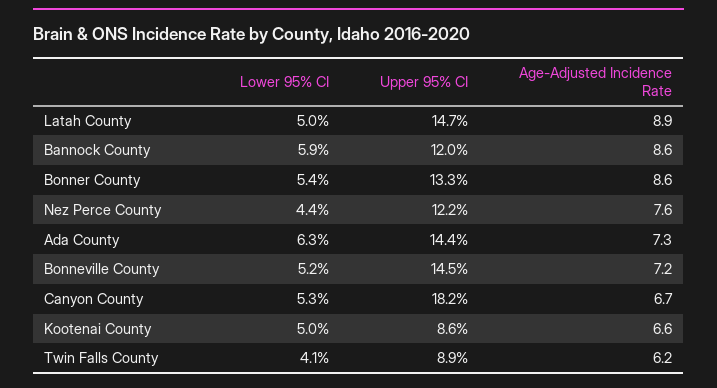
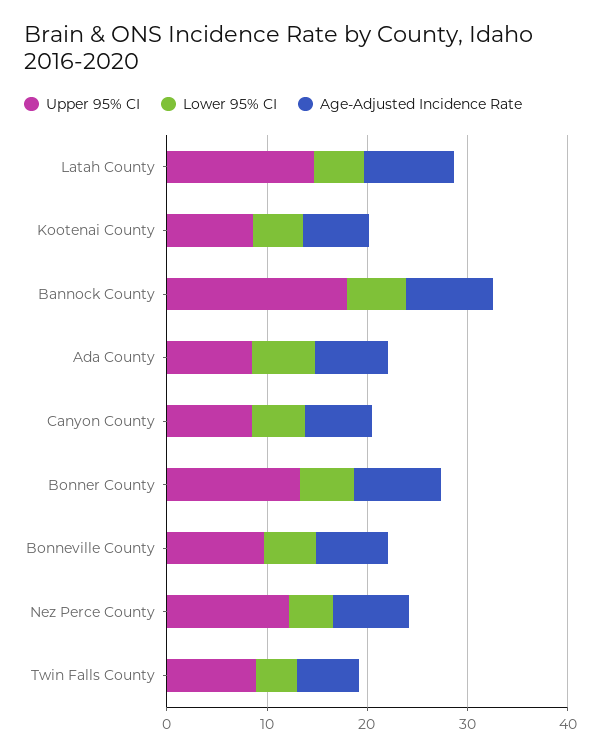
Upper 95% CI, Bannock County: 12 -> 18
Upper 95% CI, Ada County: 14.4 -> 8
Upper 95% CI, Bonneville County: 14.5 -> 10
Upper 95% CI, Canyon County: 18.2 -> 8

